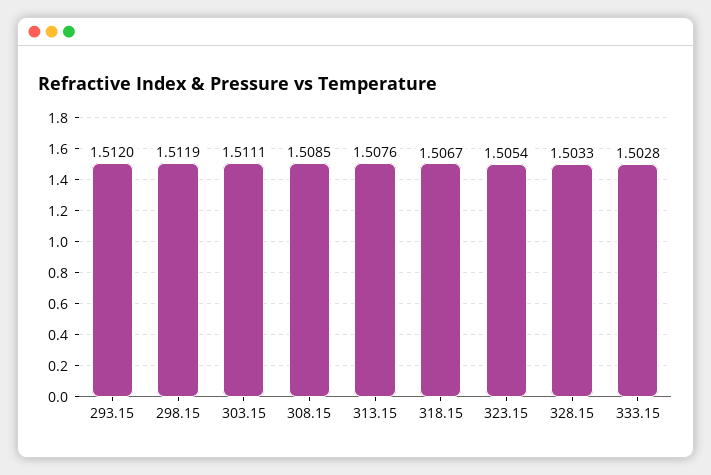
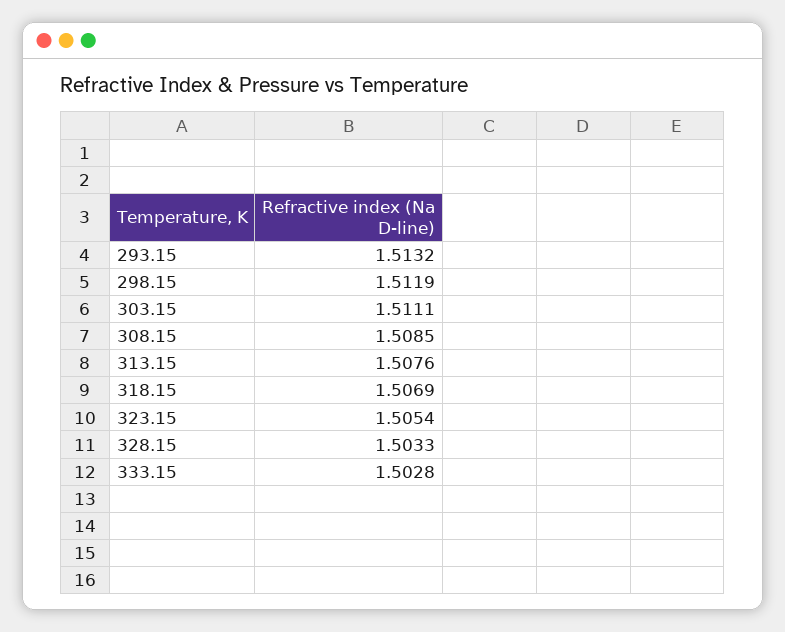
293.15: 1.512 -> 1.5132
318.15: 1.5067 -> 1.5069

